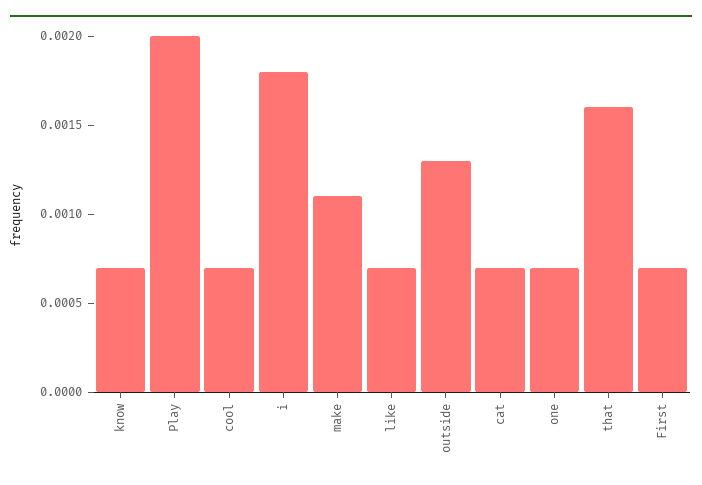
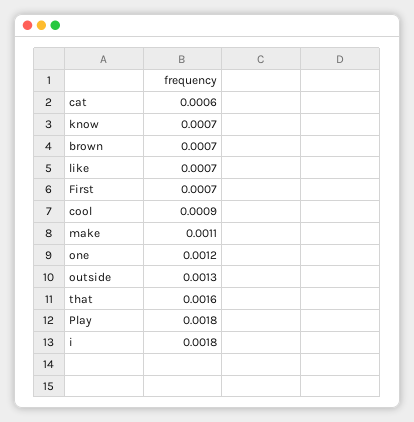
Play: 0.002 -> 0.0018
cool: 0.0007 -> 0.0009
cat: 0.0007 -> 0.0006
one: 0.0007 -> 0.0012
brown: none -> 0.0007

